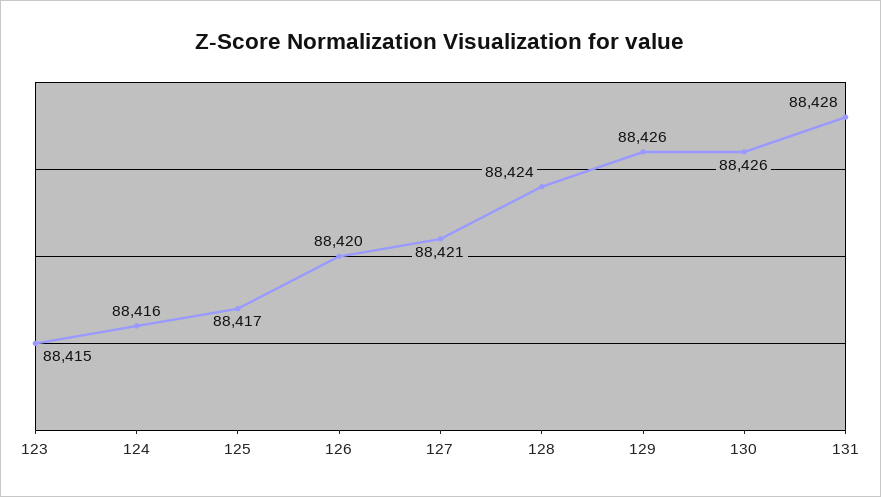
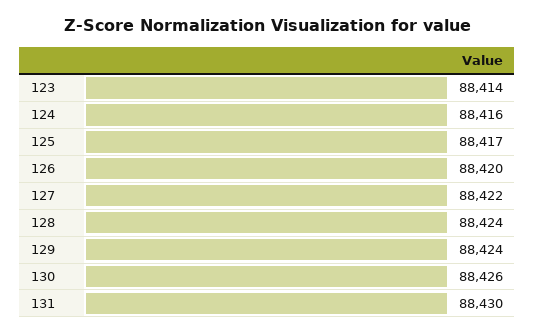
123: 88415 -> 88414
127: 88421 -> 88422
129: 88426 -> 88424
131: 88428 -> 88430

